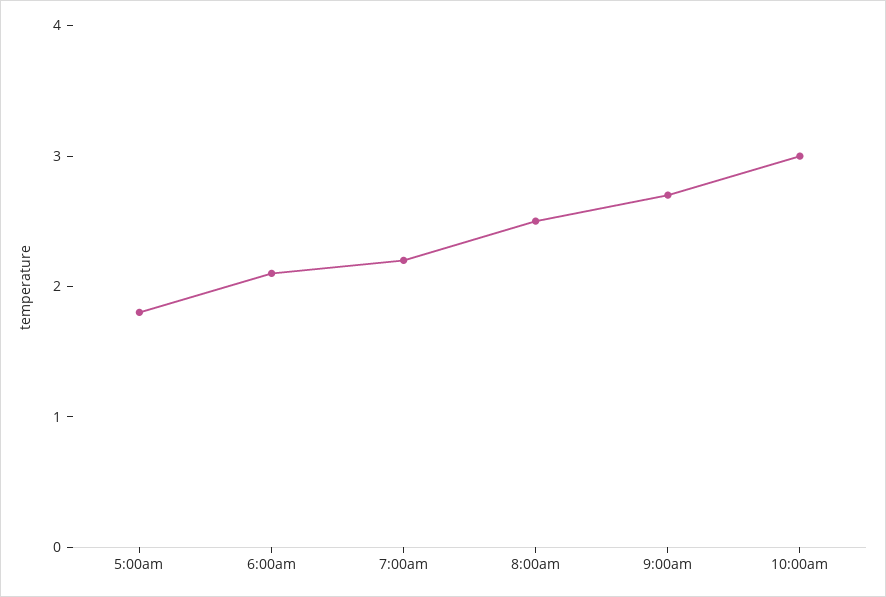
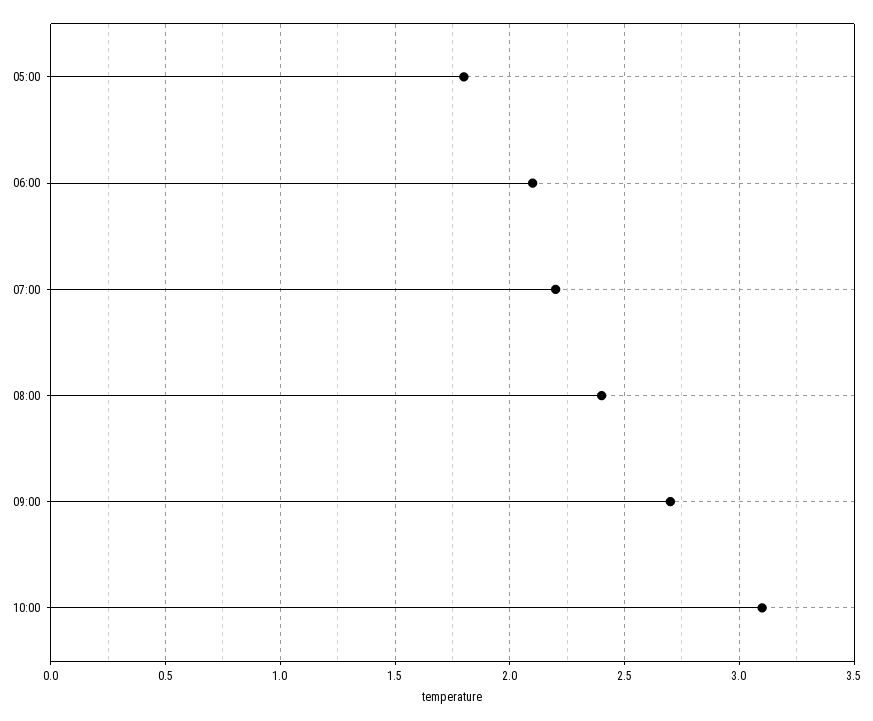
8:00am: 2.5 -> 2.4
10:00am: 3 -> 3.1

